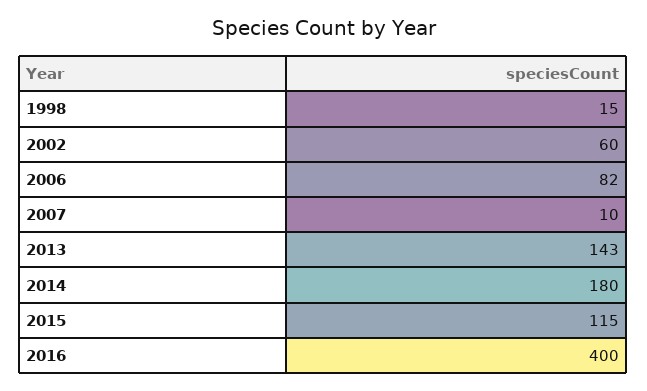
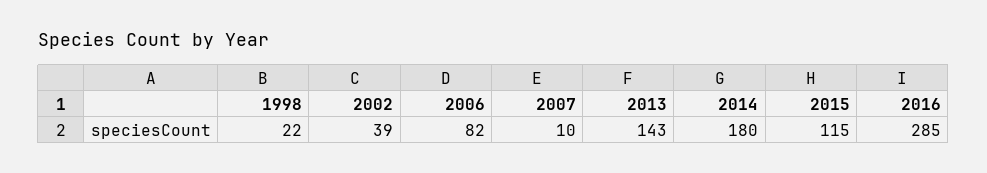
1998: 15 -> 22
2002: 60 -> 39
2016: 400 -> 285

